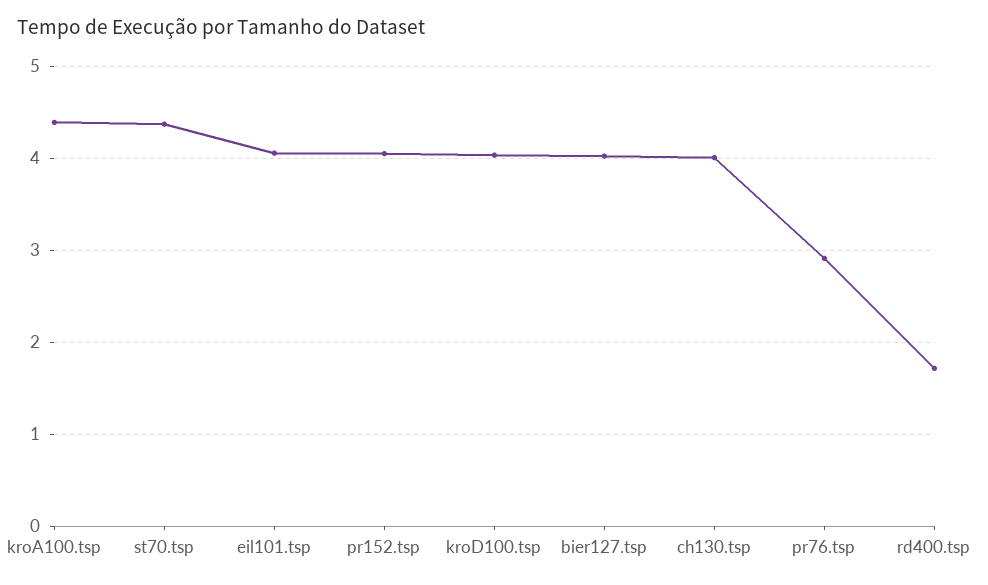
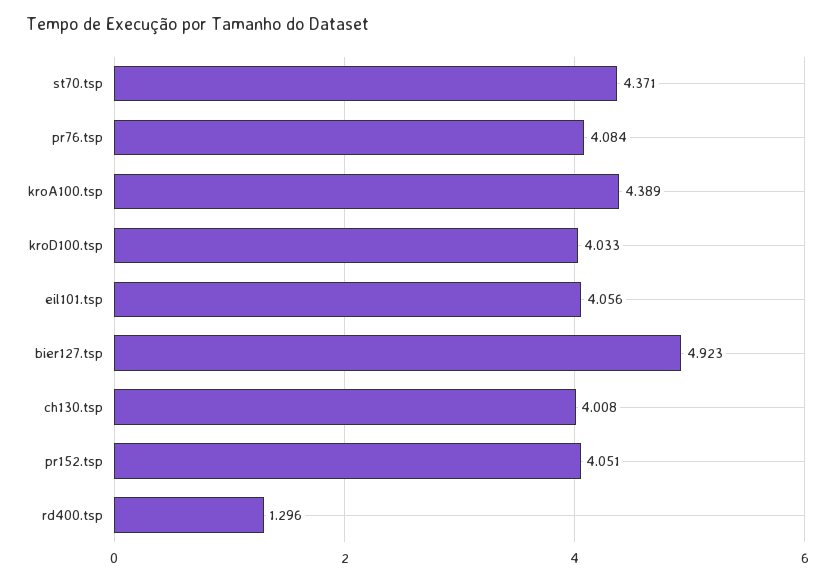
bier127.tsp: 4 -> 4.923
pr76.tsp: 2.9 -> 4.084
rd400.tsp: 1.7 -> 1.296

